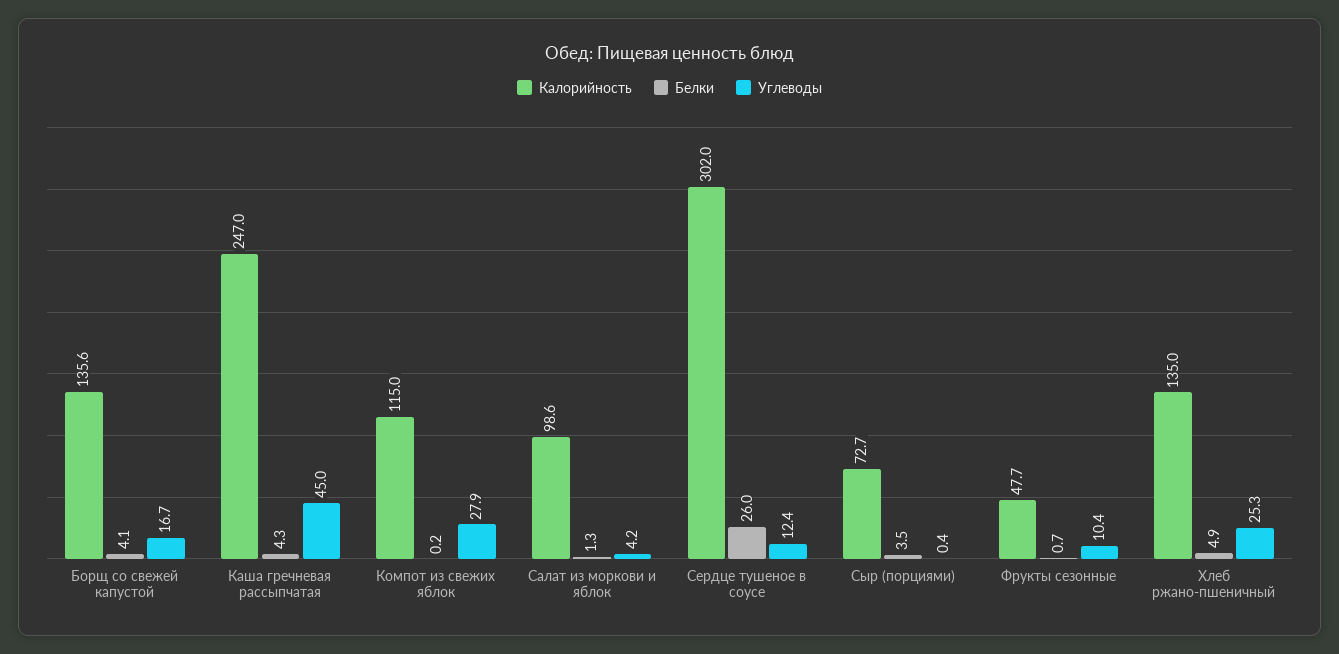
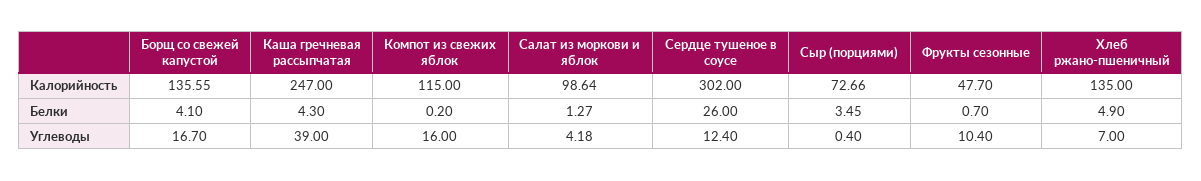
Углеводы, Каша гречневая рассыпчатая: 45 -> 39
Углеводы, Компот из свежих яблок: 27.9 -> 16
Углеводы, Хлеб ржано-пшеничный: 25.3 -> 7

